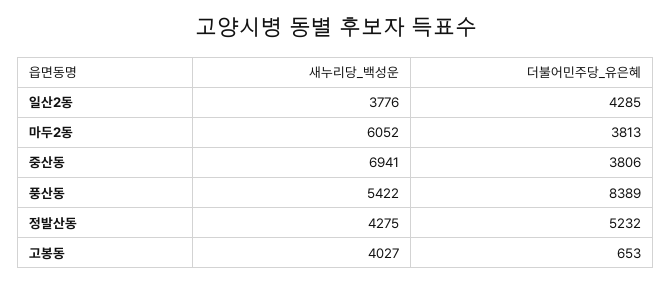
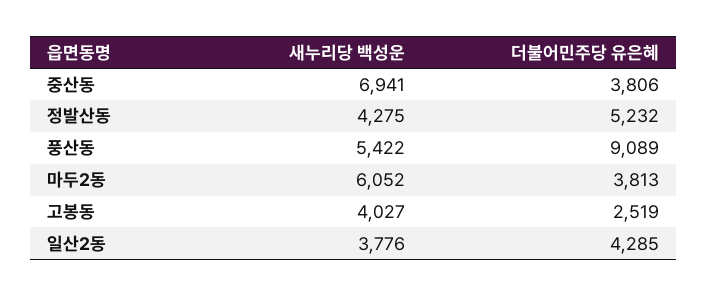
더불어민주당_유은혜, 풍산동: 8389 -> 9089
더불어민주당_유은혜, 고봉동: 653 -> 2519

